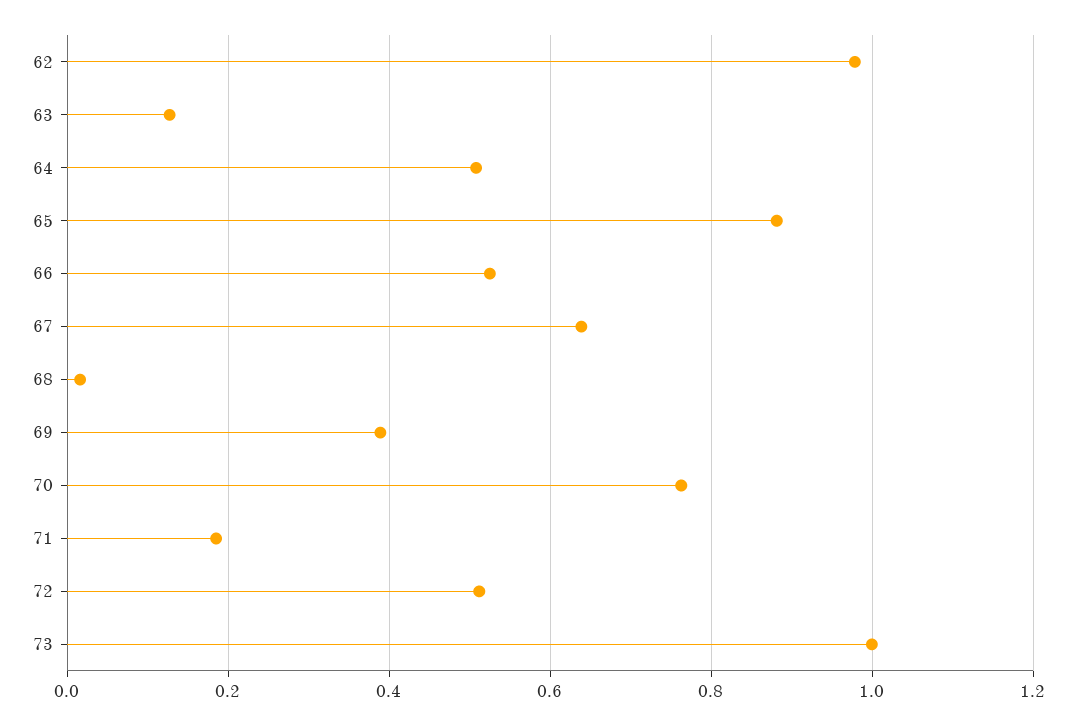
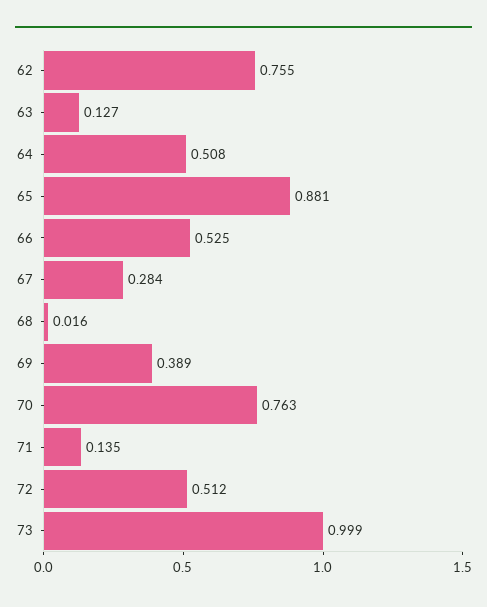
62: 0.98 -> 0.755
67: 0.64 -> 0.284
71: 0.18 -> 0.135

